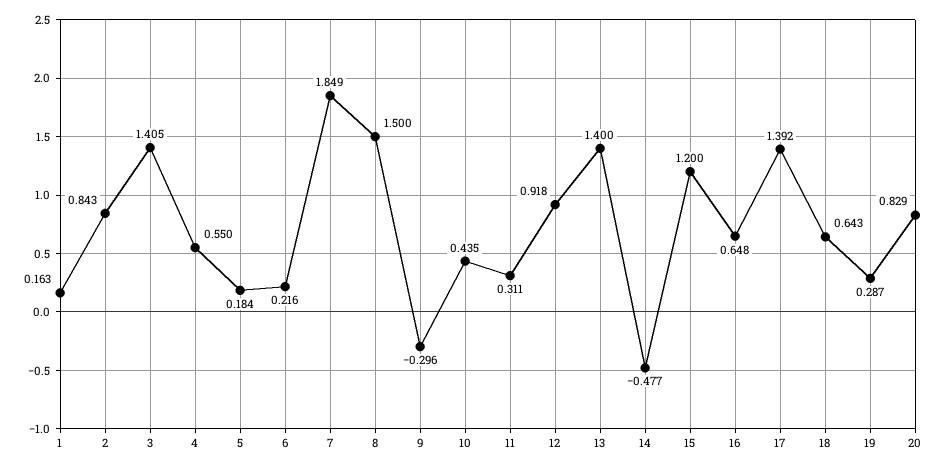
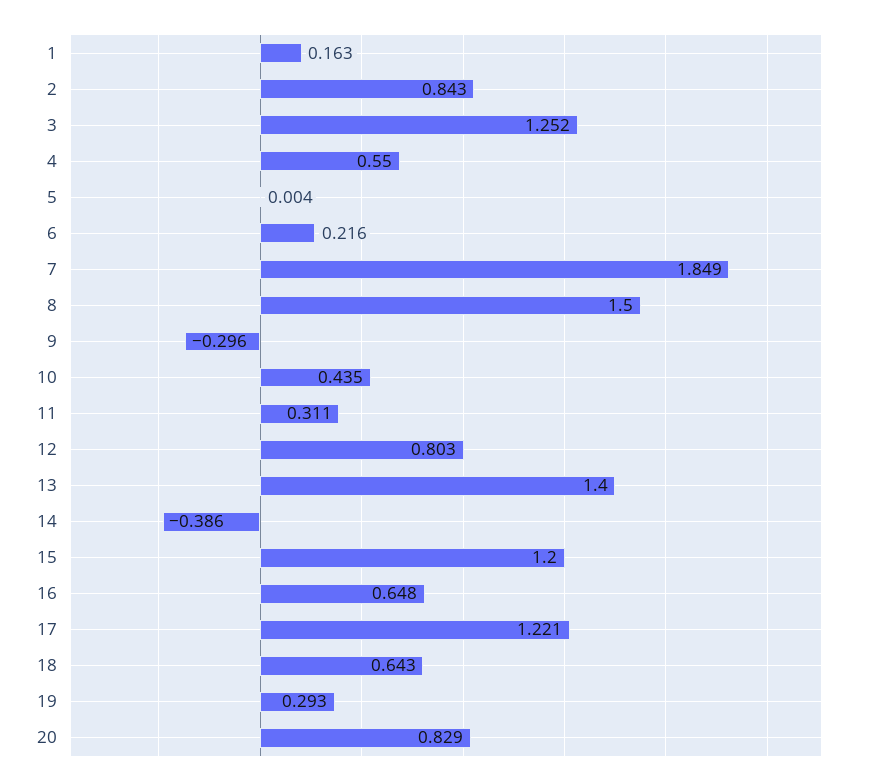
3: 1.405 -> 1.252
5: 0.184 -> 0.004
12: 0.918 -> 0.803
14: -0.477 -> -0.386
17: 1.392 -> 1.221
19: 0.287 -> 0.293

